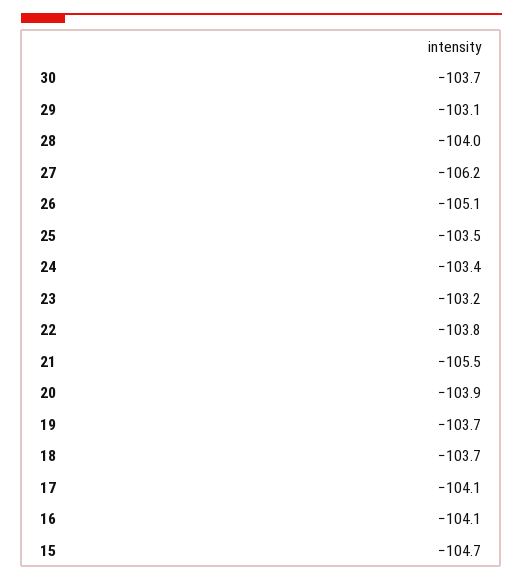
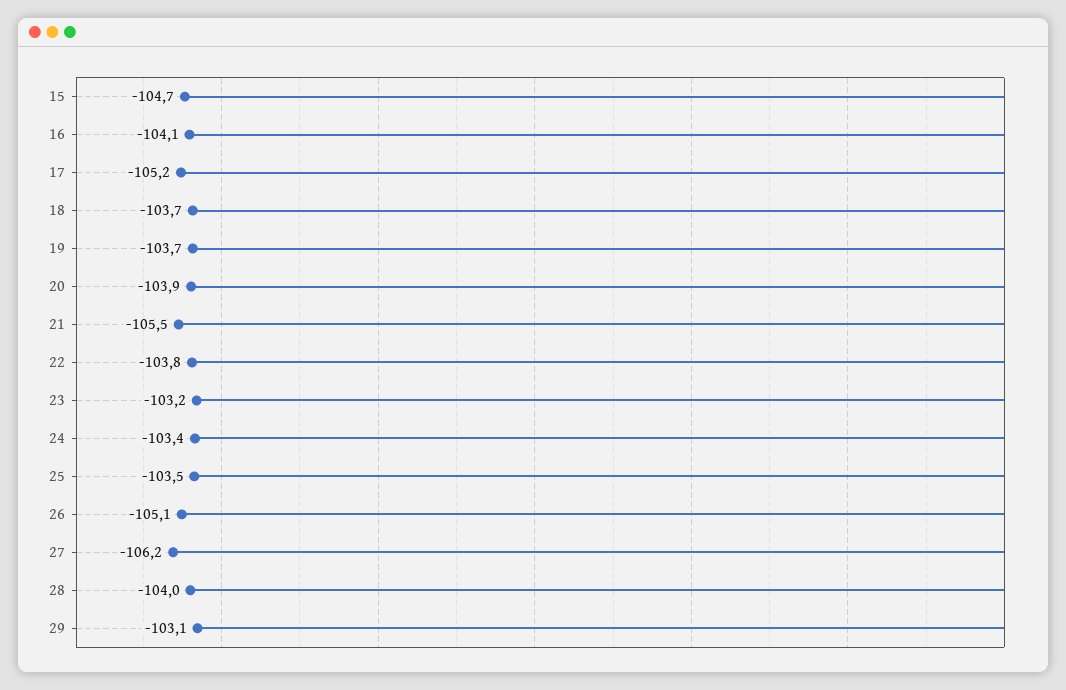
30: -103.7 -> none
17: -104.1 -> -105.2

